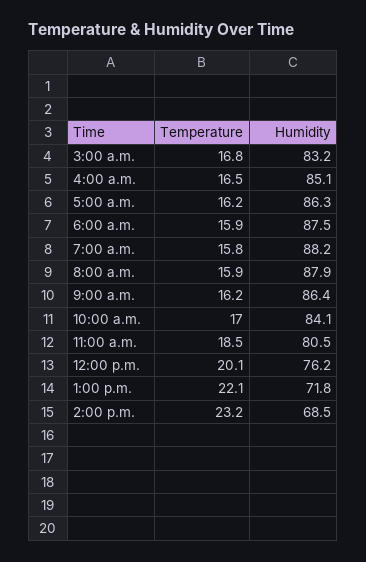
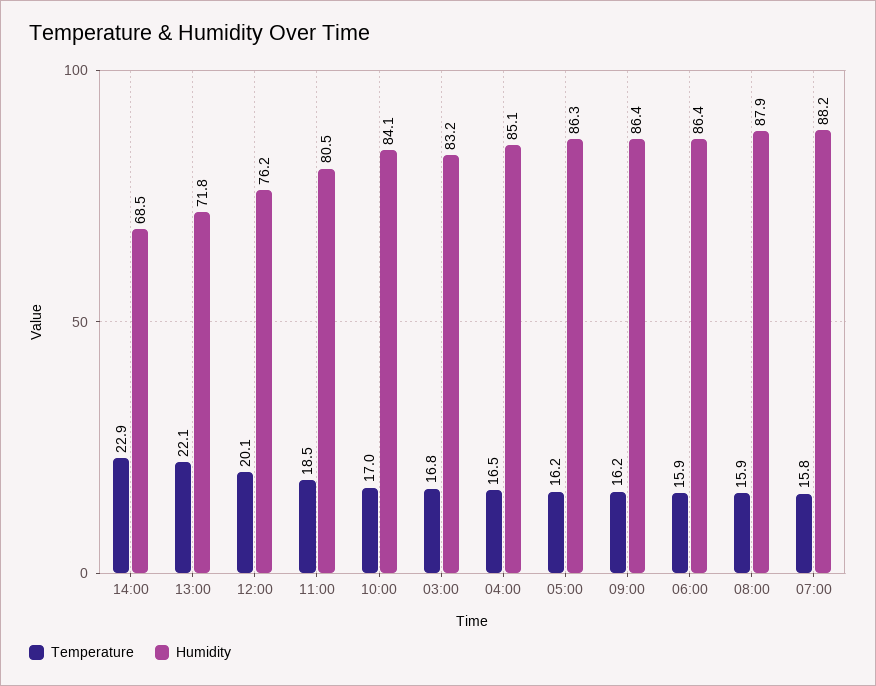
Humidity, 6:00 a.m.: 87.5 -> 86.4
Temperature, 2:00 p.m.: 23.2 -> 22.9

